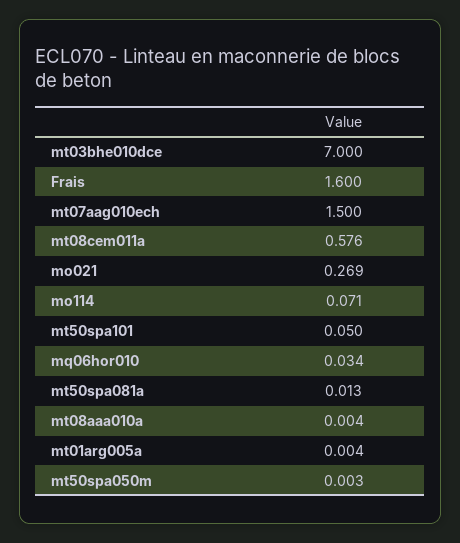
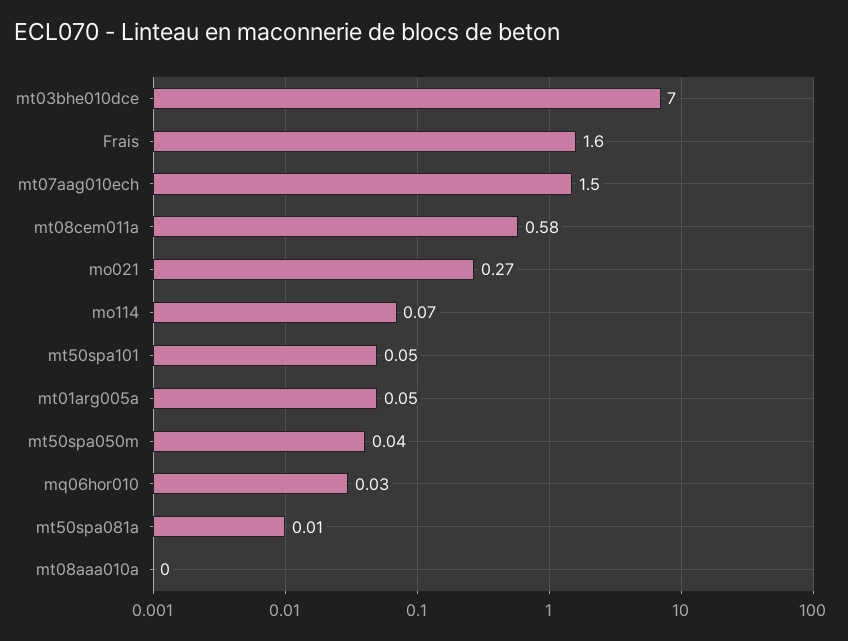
mt01arg005a: 0.004 -> 0.05
mt50spa050m: 0.003 -> 0.04

